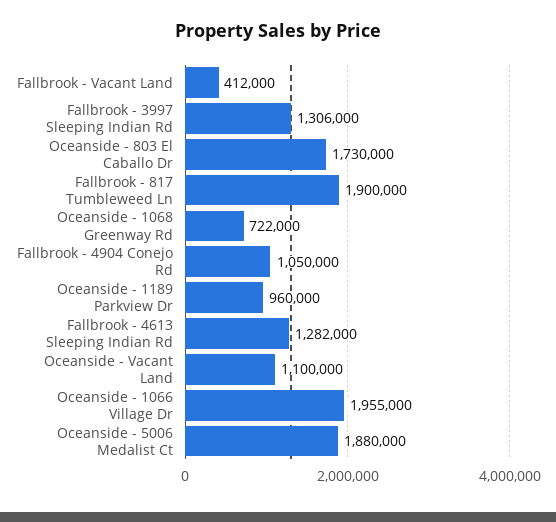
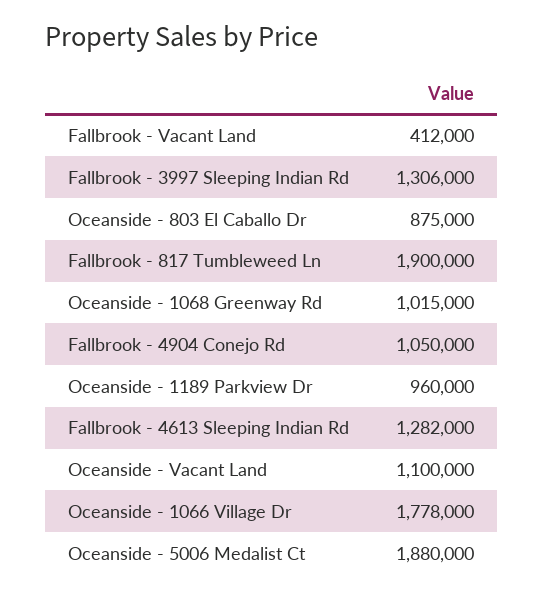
Oceanside - 803 El Caballo Dr: 1730000 -> 875000
Oceanside - 1068 Greenway Rd: 722000 -> 1015000
Oceanside - 1066 Village Dr: 1955000 -> 1778000

